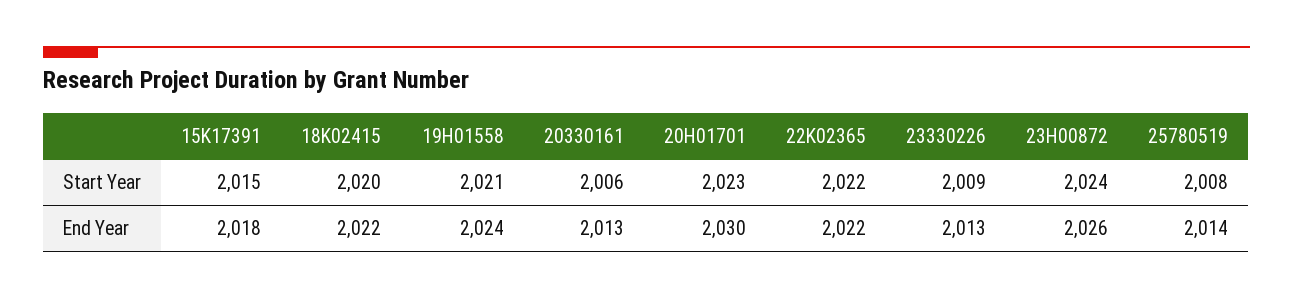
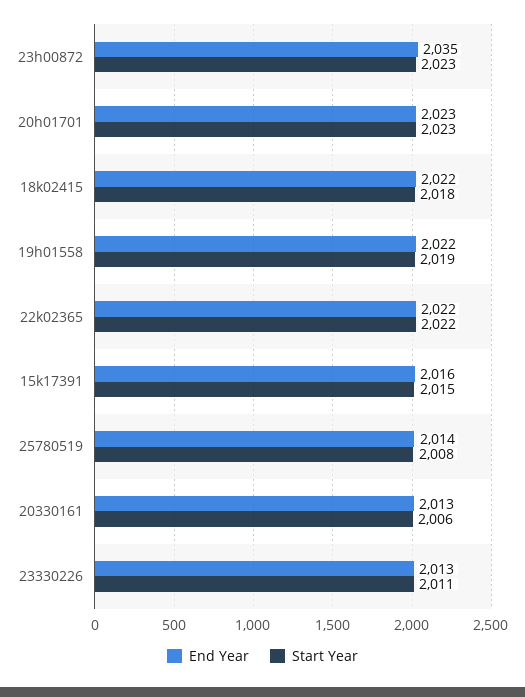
Start Year, 18K02415: 2020 -> 2018
Start Year, 19H01558: 2021 -> 2019
Start Year, 23330226: 2009 -> 2011
Start Year, 23H00872: 2024 -> 2023
End Year, 15K17391: 2018 -> 2016
End Year, 19H01558: 2024 -> 2022
End Year, 20H01701: 2030 -> 2023
End Year, 23H00872: 2026 -> 2035

